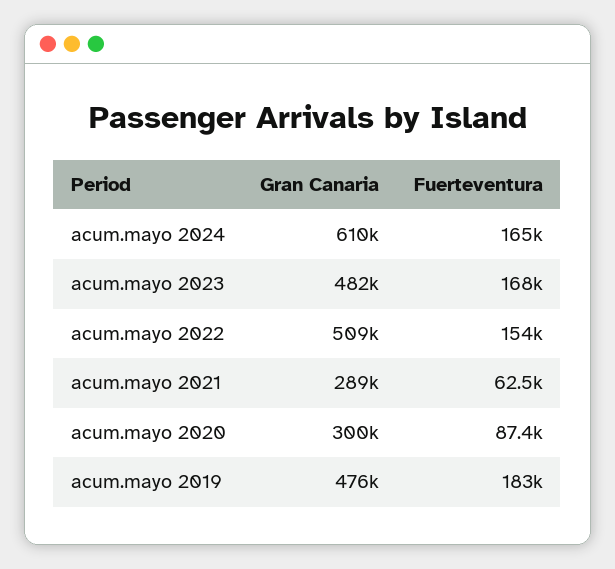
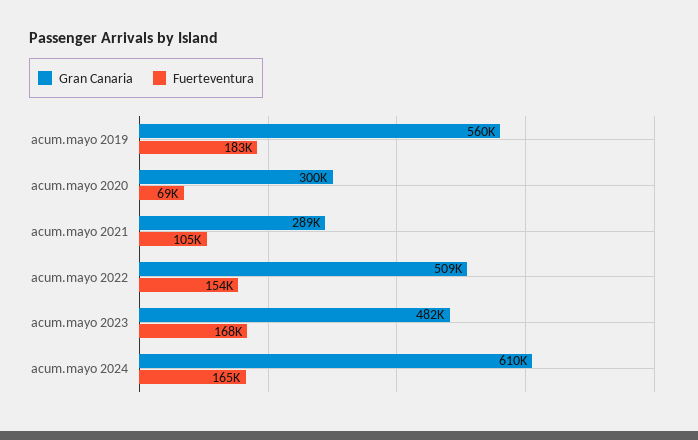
Fuerteventura, acum.mayo 2021: 62500 -> 105000
Fuerteventura, acum.mayo 2020: 87400 -> 69000
Gran Canaria, acum.mayo 2019: 476000 -> 560000

